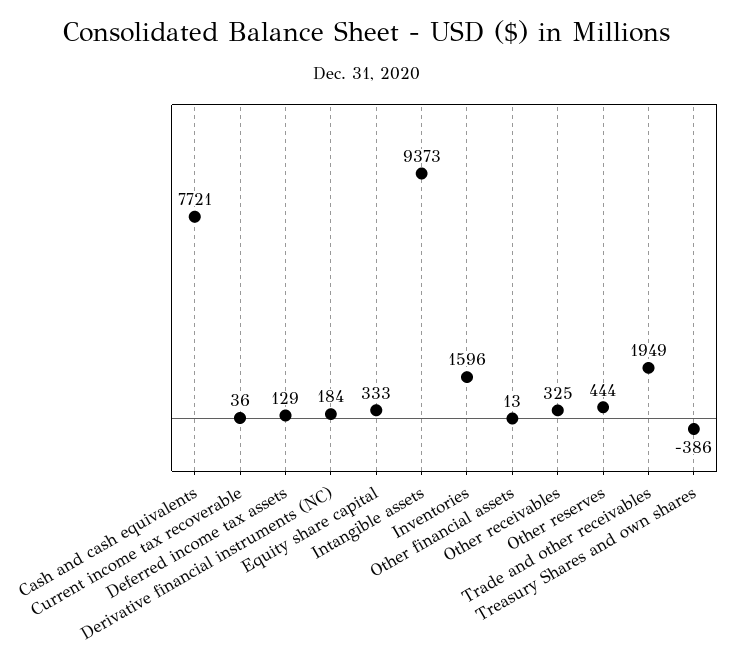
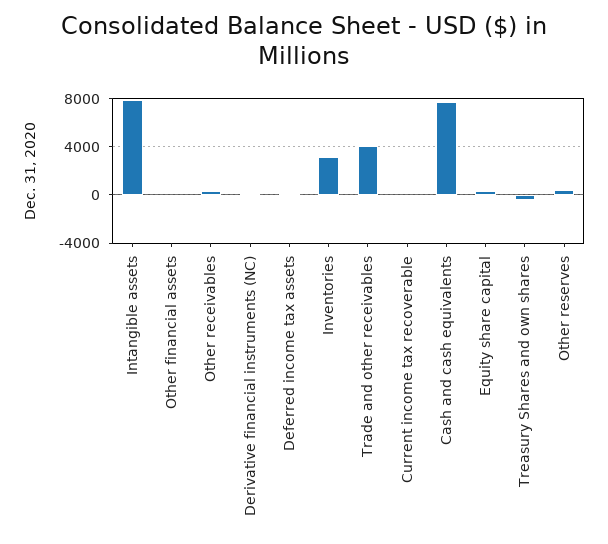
Intangible assets: 9373 -> 8000
Inventories: 1596 -> 3000
Trade and other receivables: 1949 -> 4000

